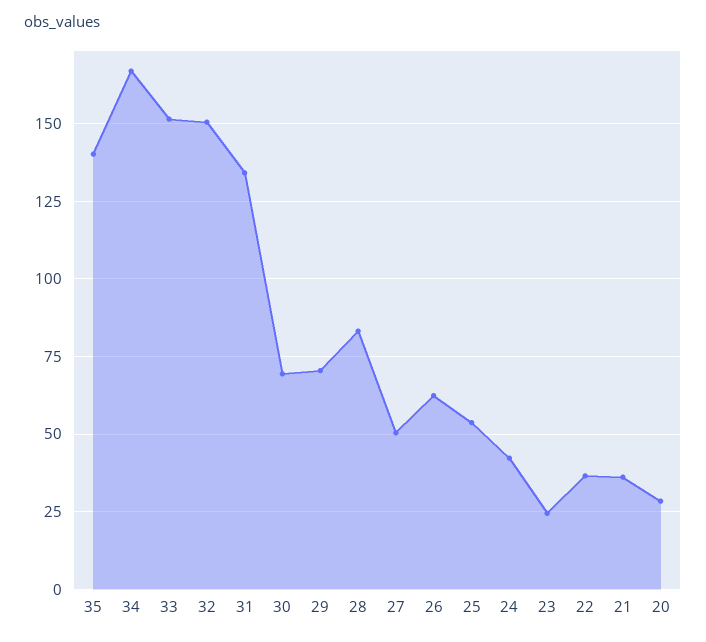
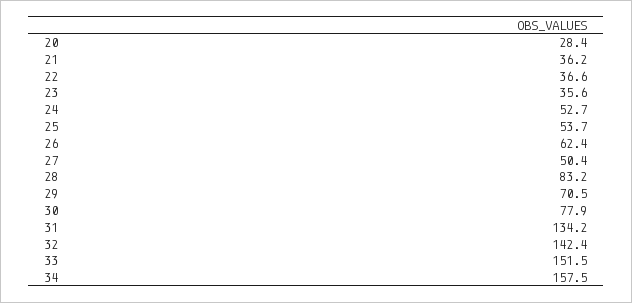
35: 140 -> none
34: 167.5 -> 157.5
32: 150 -> 142.4
30: 70 -> 77.9
24: 42.5 -> 52.7
23: 25 -> 35.6

